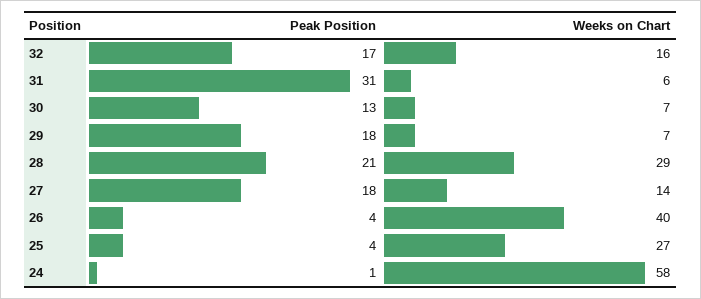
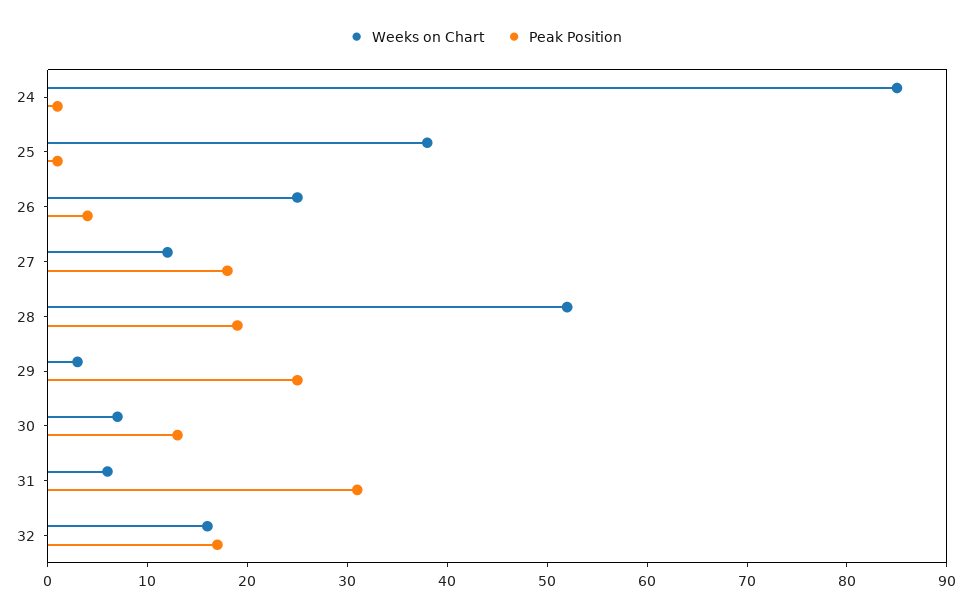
Peak Position, 29: 18 -> 25
Weeks on Chart, 29: 7 -> 3
Peak Position, 28: 21 -> 19
Weeks on Chart, 28: 29 -> 52
Weeks on Chart, 27: 14 -> 12
Weeks on Chart, 26: 40 -> 25
Peak Position, 25: 4 -> 1
Weeks on Chart, 25: 27 -> 38
Weeks on Chart, 24: 58 -> 85

